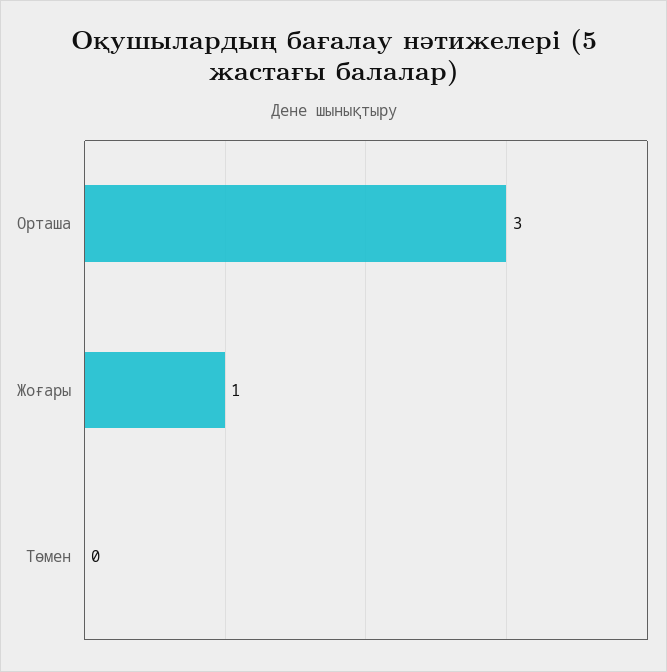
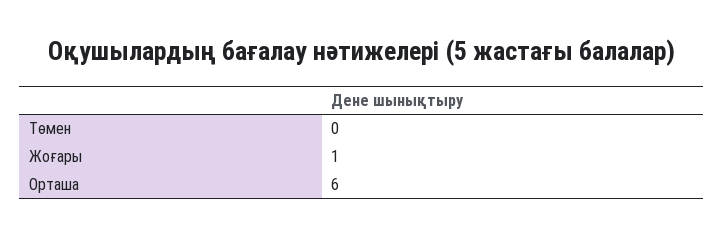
Орташа: 3 -> 6

